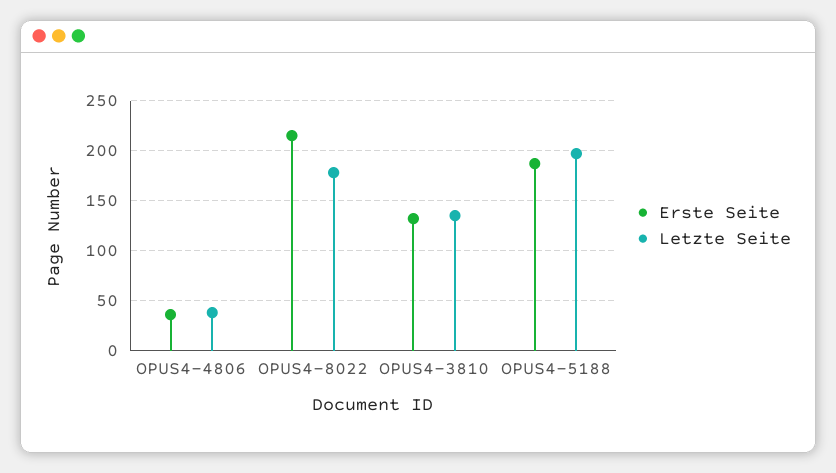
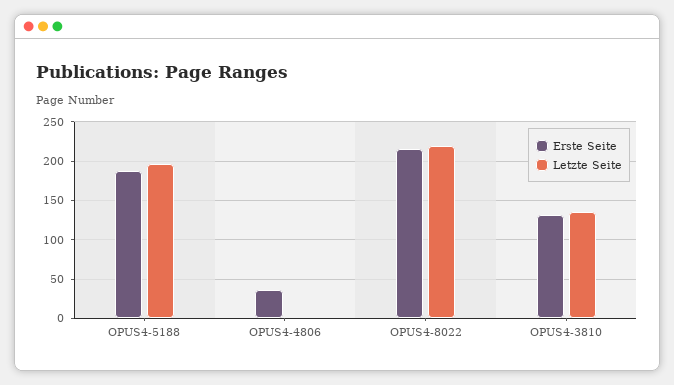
Letzte Seite, OPUS4-4806: 40 -> 0
Letzte Seite, OPUS4-8022: 180 -> 220

